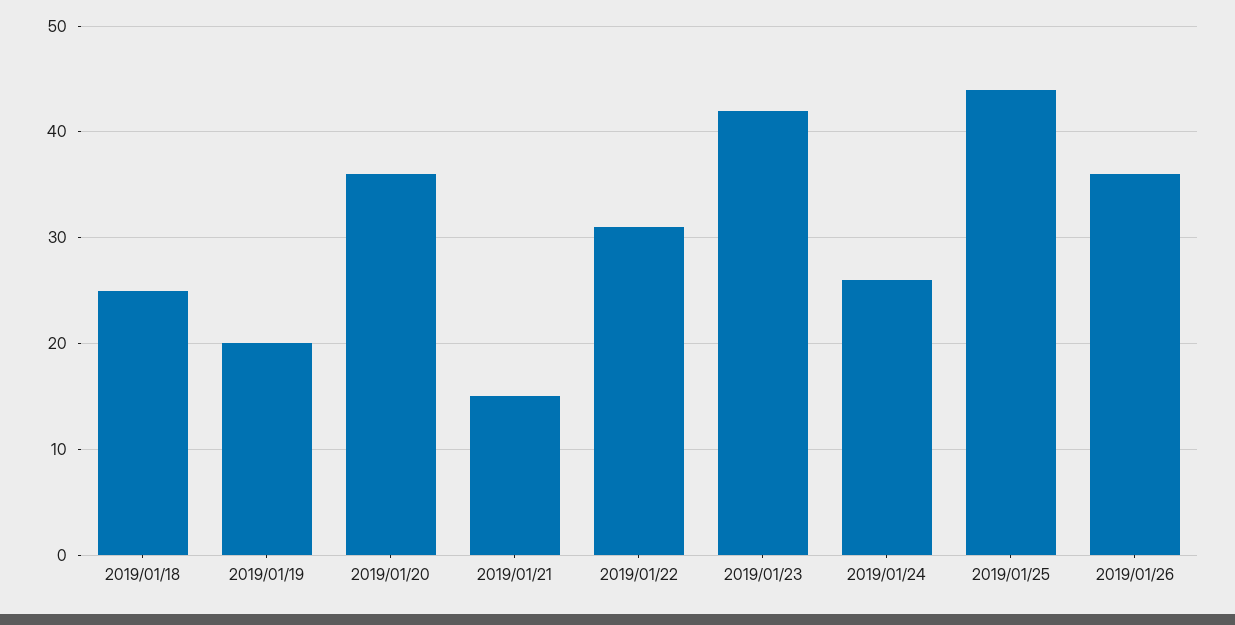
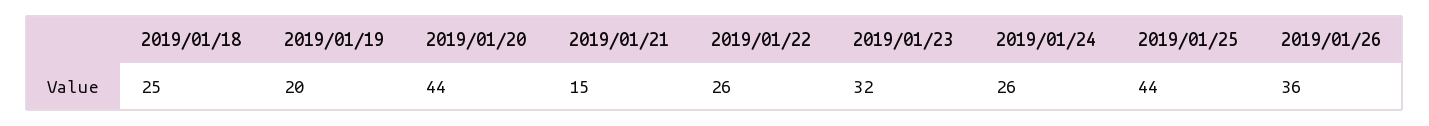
2019/01/20: 36 -> 44
2019/01/22: 31 -> 26
2019/01/23: 42 -> 32

